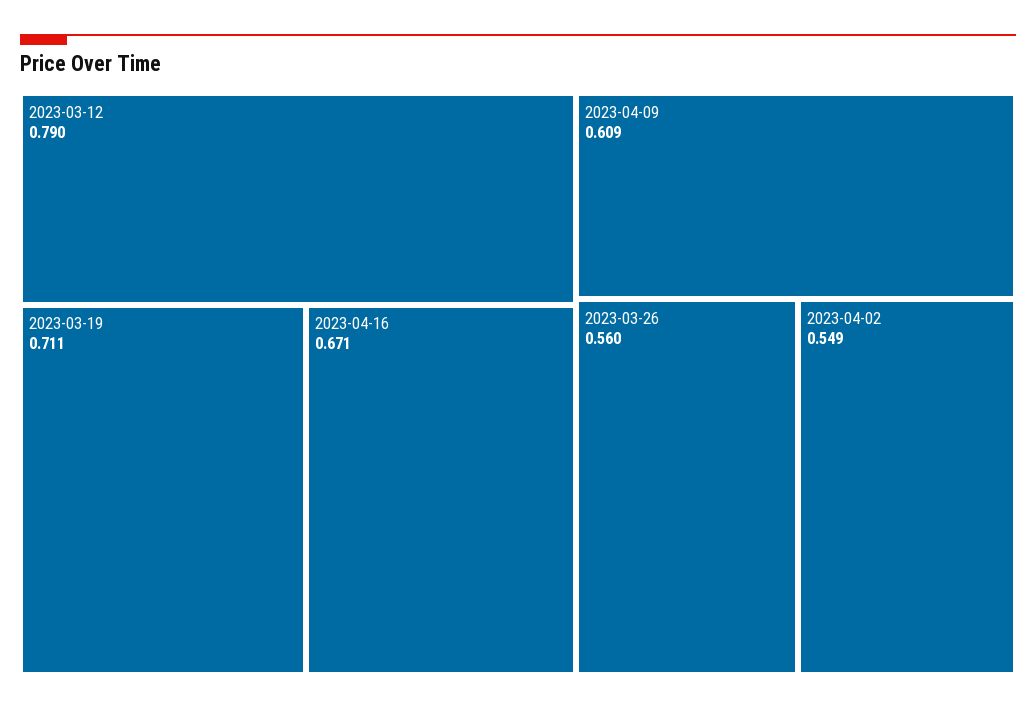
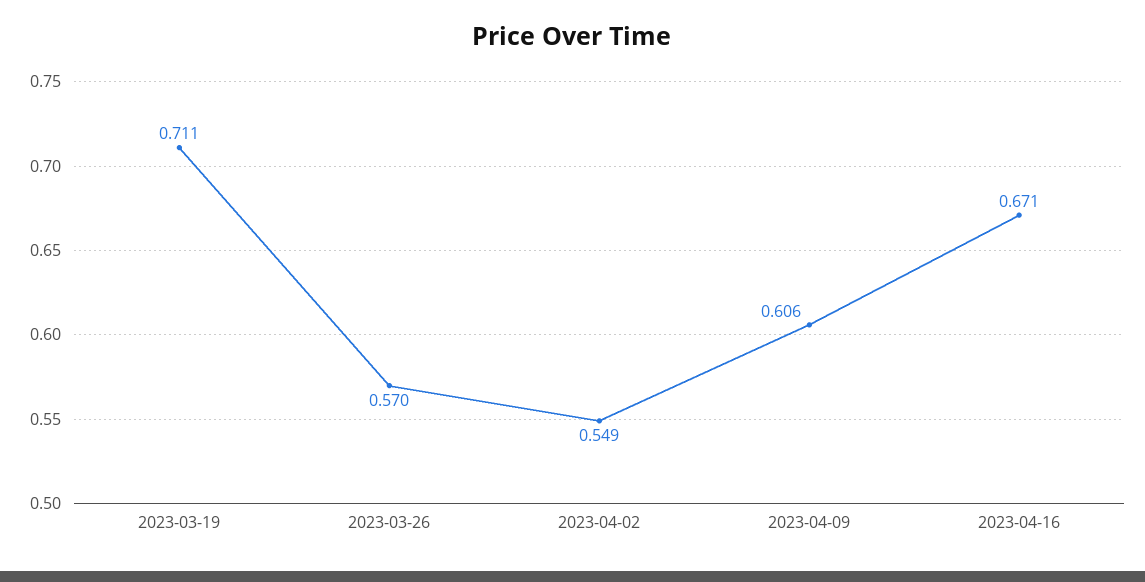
2023-03-12: 0.79 -> none
2023-04-09: 0.609 -> 0.606
2023-03-26: 0.56 -> 0.57

